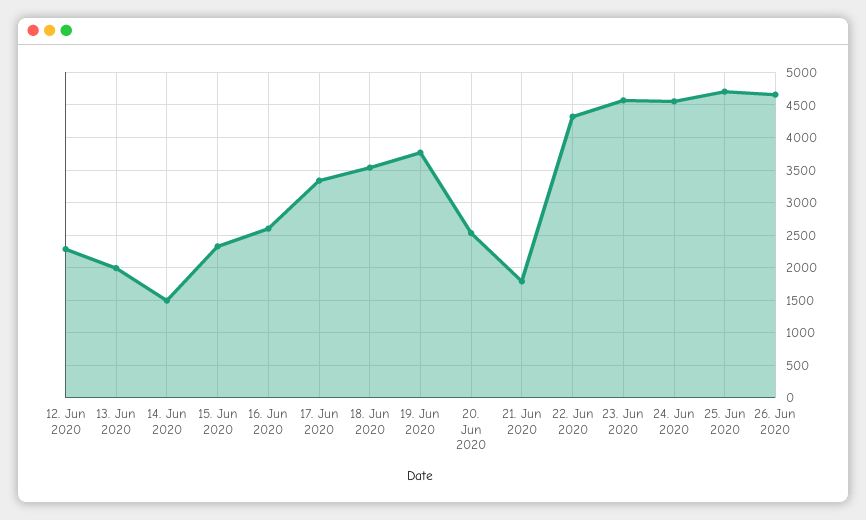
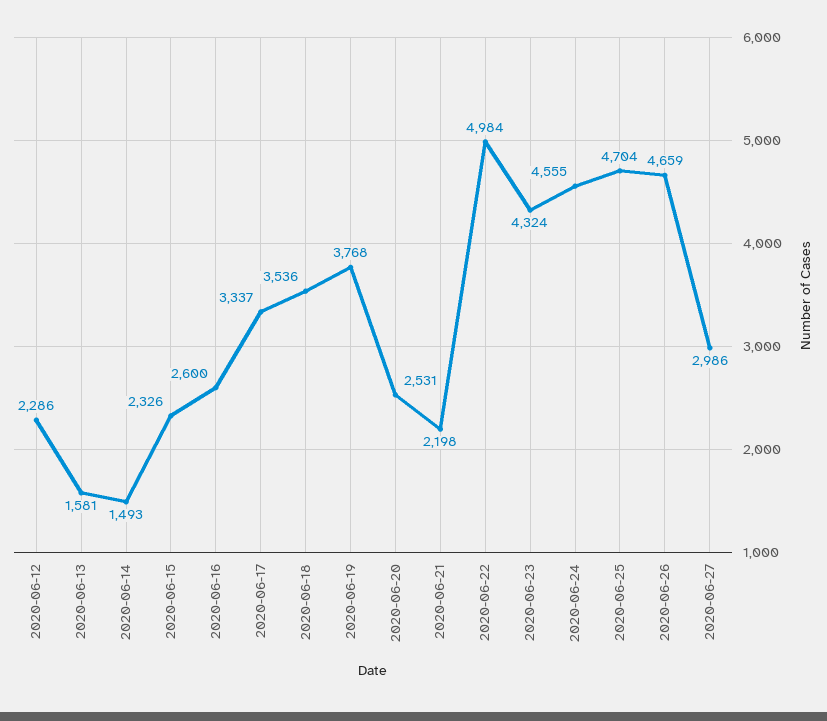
13. Jun 2020: 2000 -> 1581
21. Jun 2020: 1800 -> 2198
22. Jun 2020: 4300 -> 4984
23. Jun 2020: 4600 -> 4324
2020-06-27: none -> 2986

